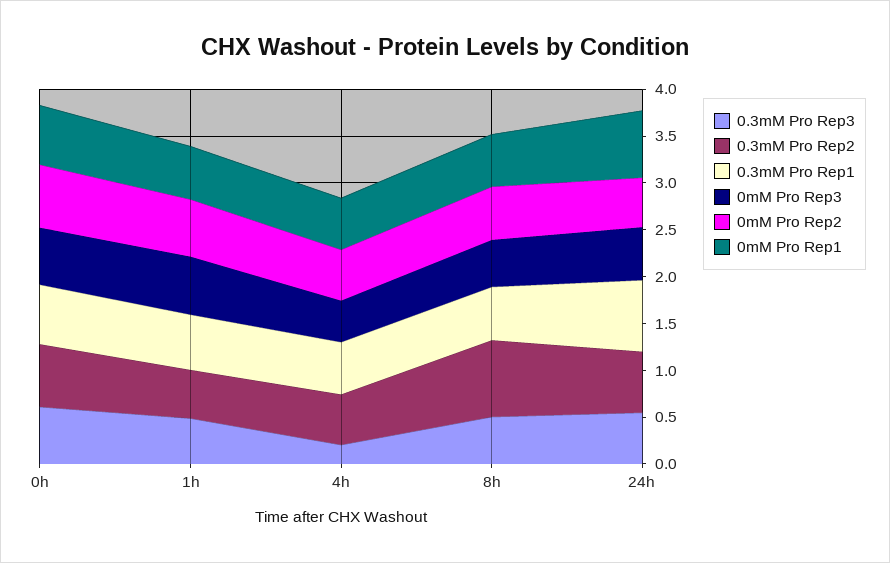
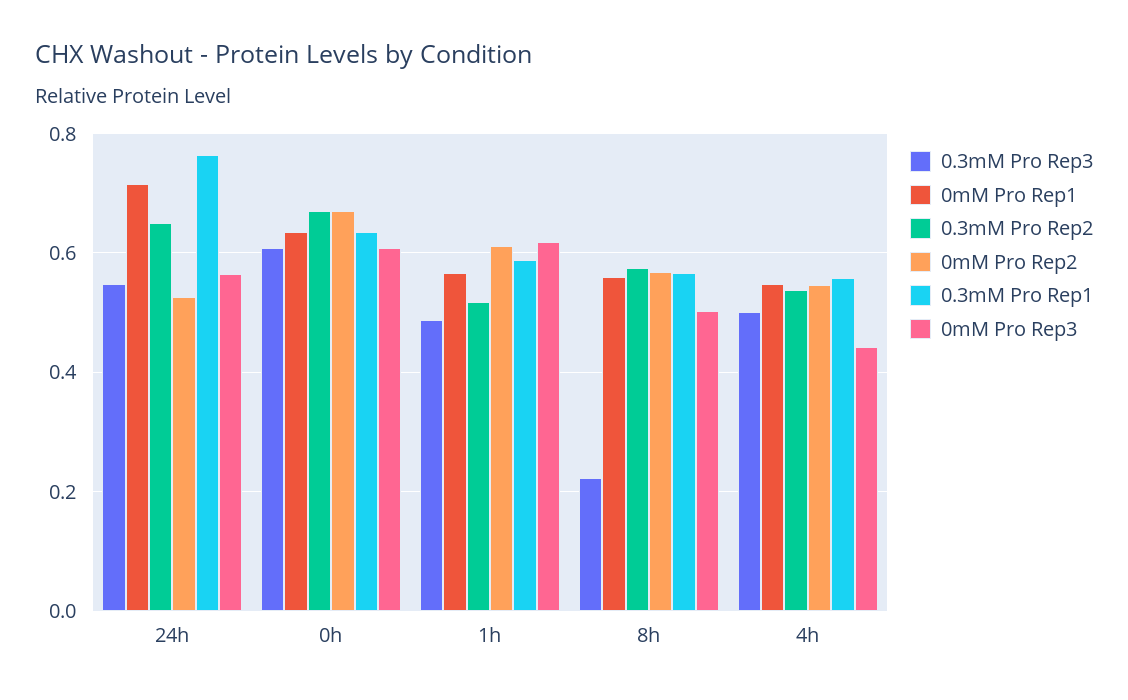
0.3mM Pro Rep3, 4h: 0.2 -> 0.5
0.3mM Pro Rep3, 8h: 0.5 -> 0.22
0.3mM Pro Rep2, 8h: 0.8 -> 0.58

